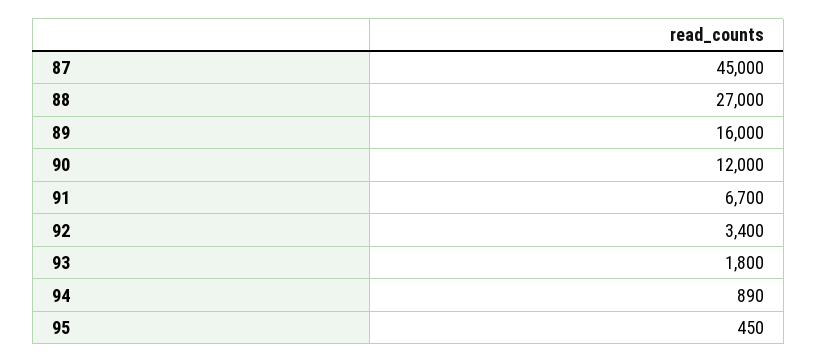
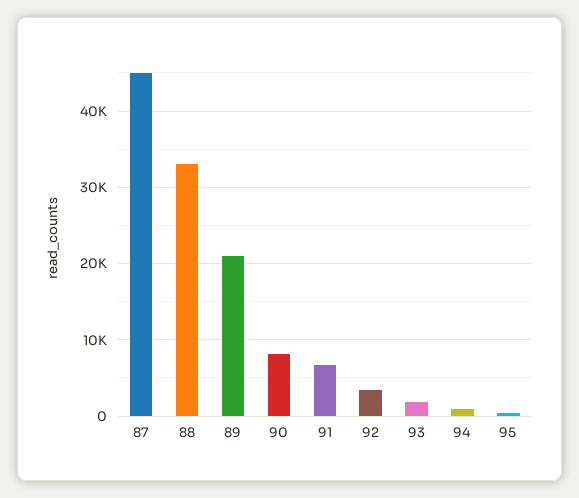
88: 27000 -> 33000
89: 16000 -> 21000
90: 12000 -> 8000

